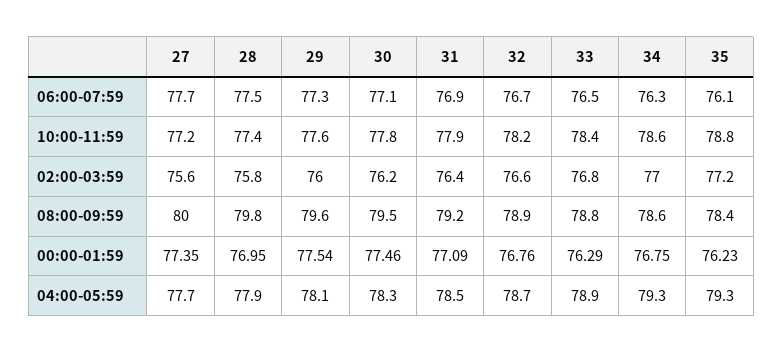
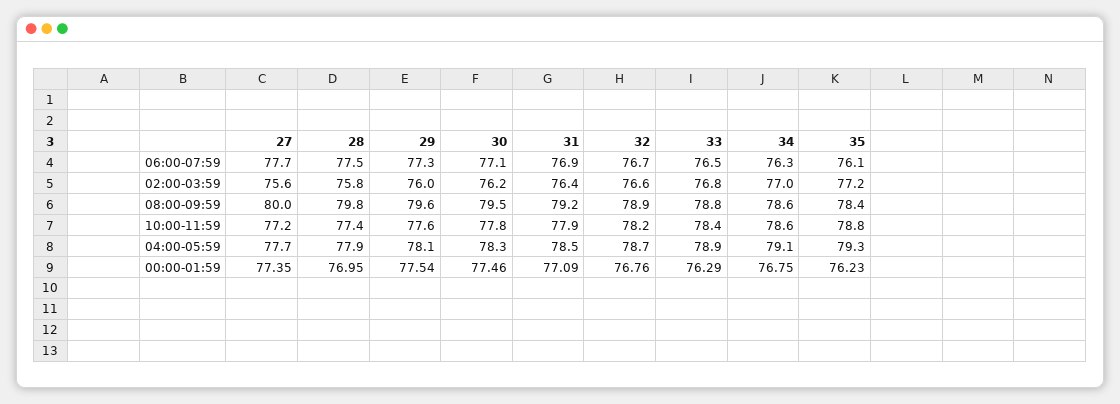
34, 04:00-05:59: 79.3 -> 79.1

